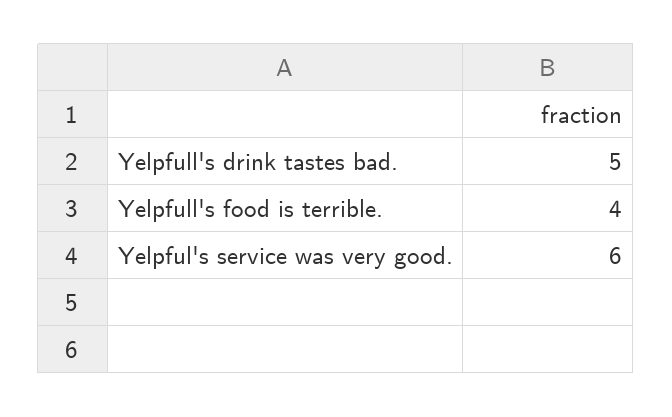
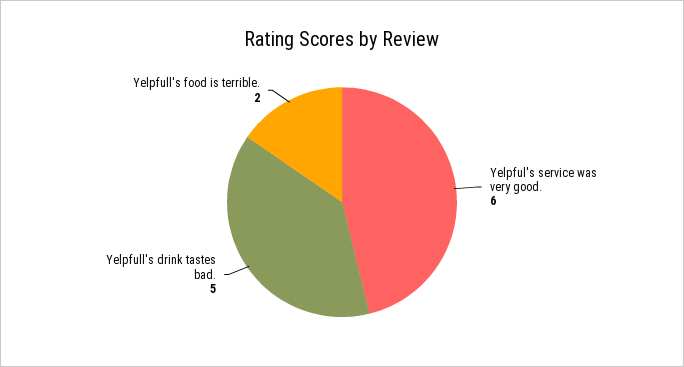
Yelpfull's food is terrible.: 4 -> 2

